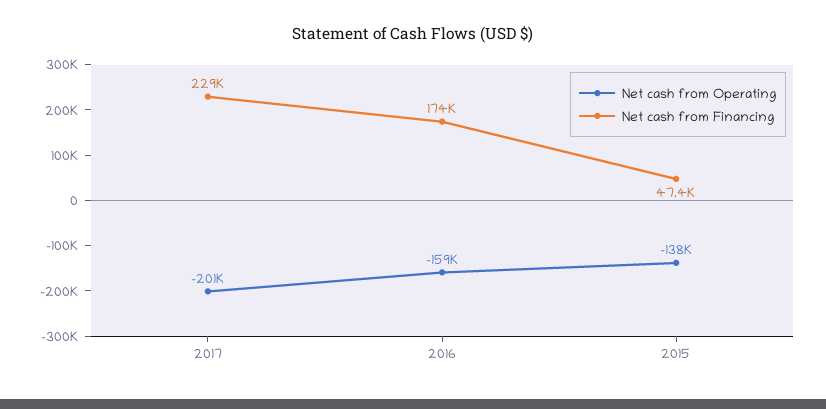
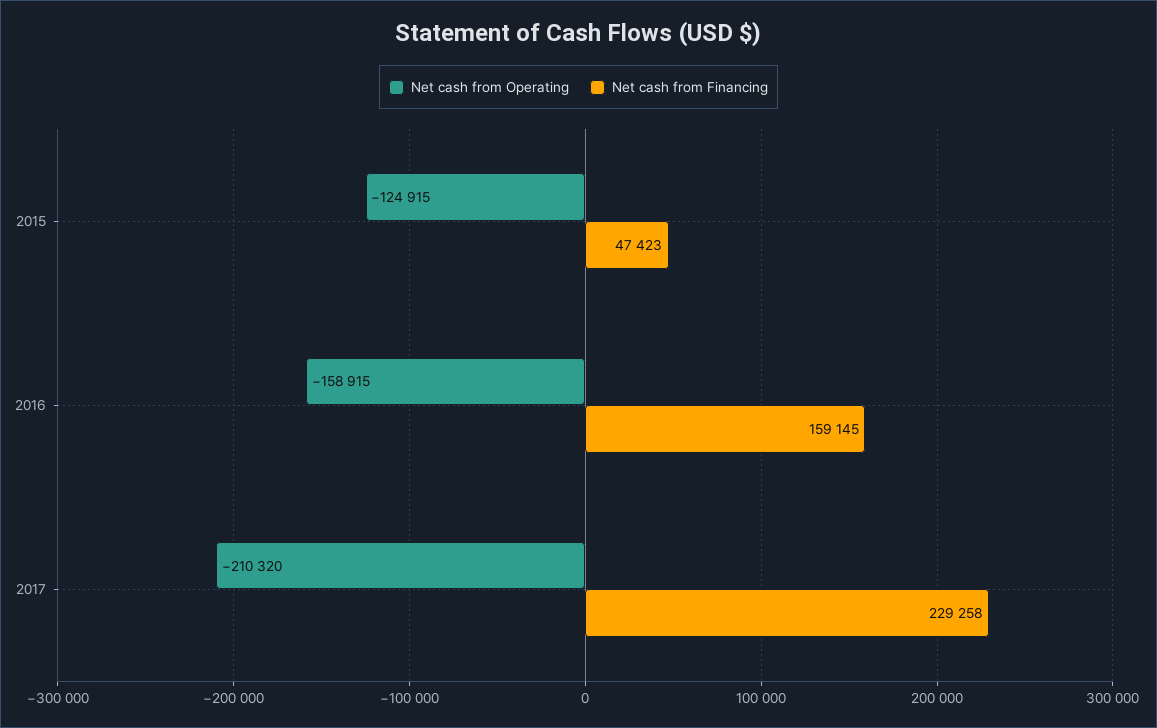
Net cash from Operating, 2017: -201000 -> -210320
Net cash from Financing, 2016: 174000 -> 159145
Net cash from Operating, 2015: -138000 -> -124915

